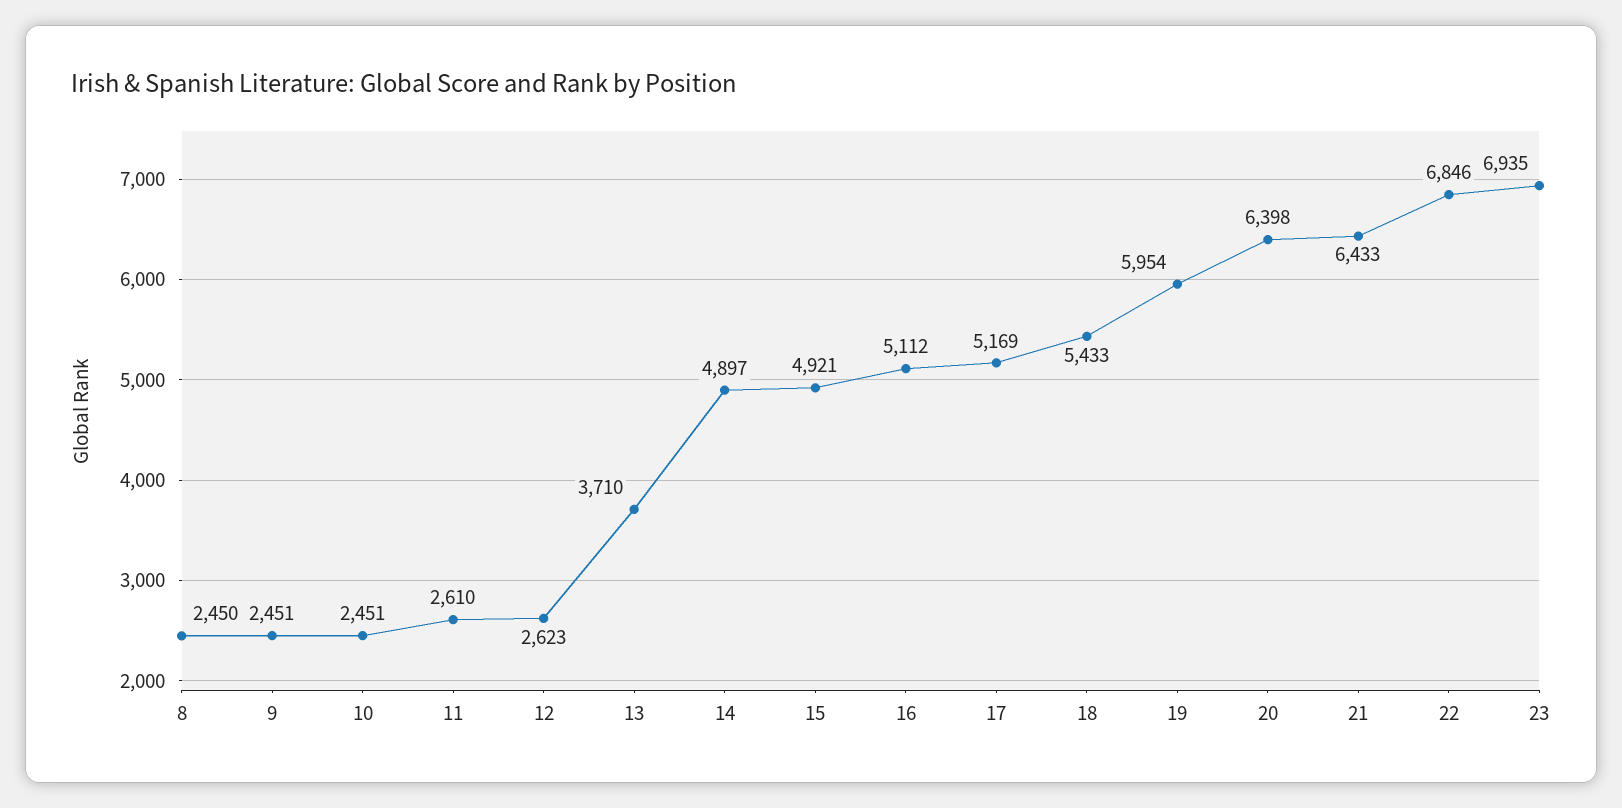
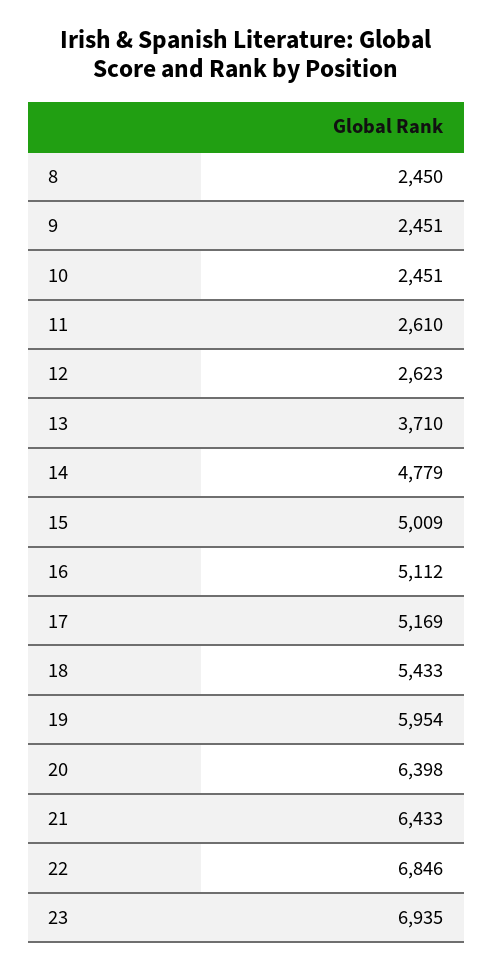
14: 4897 -> 4779
15: 4921 -> 5009

